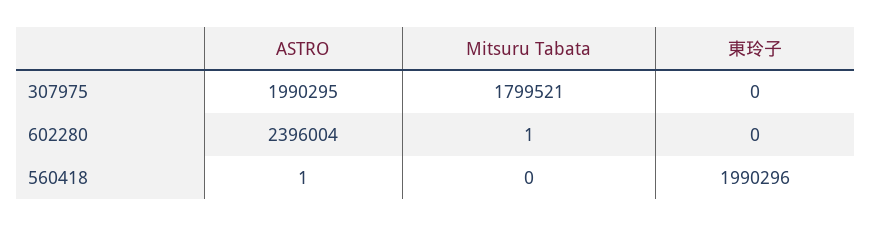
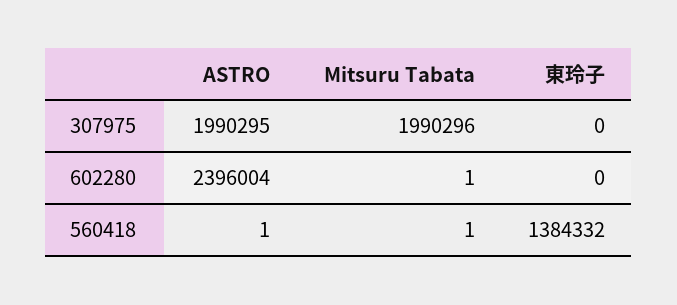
Mitsuru Tabata, 307975: 1799521 -> 1990296
Mitsuru Tabata, 560418: 0 -> 1
東玲子, 560418: 1990296 -> 1384332

